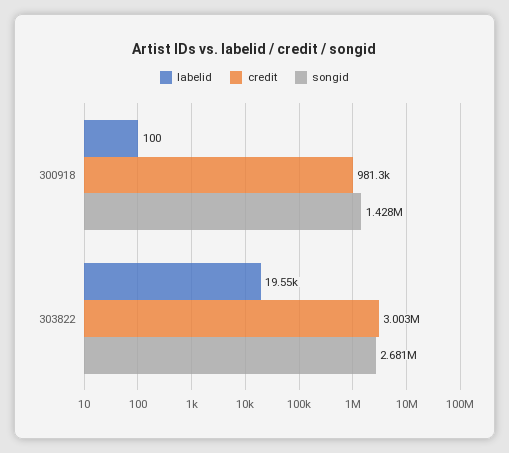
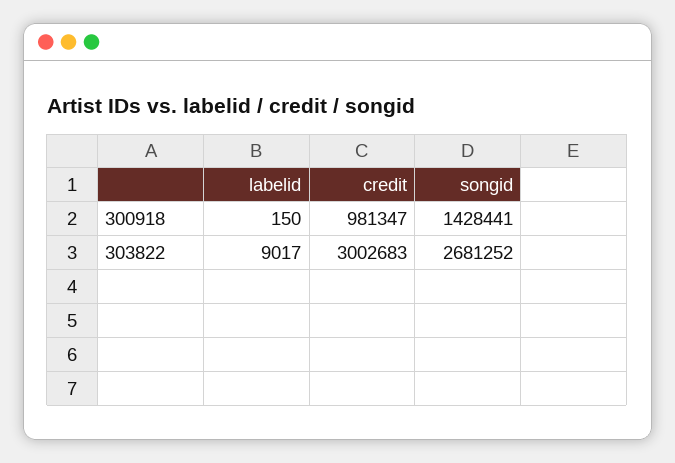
labelid, 300918: 100 -> 150
labelid, 303822: 19550 -> 9017

